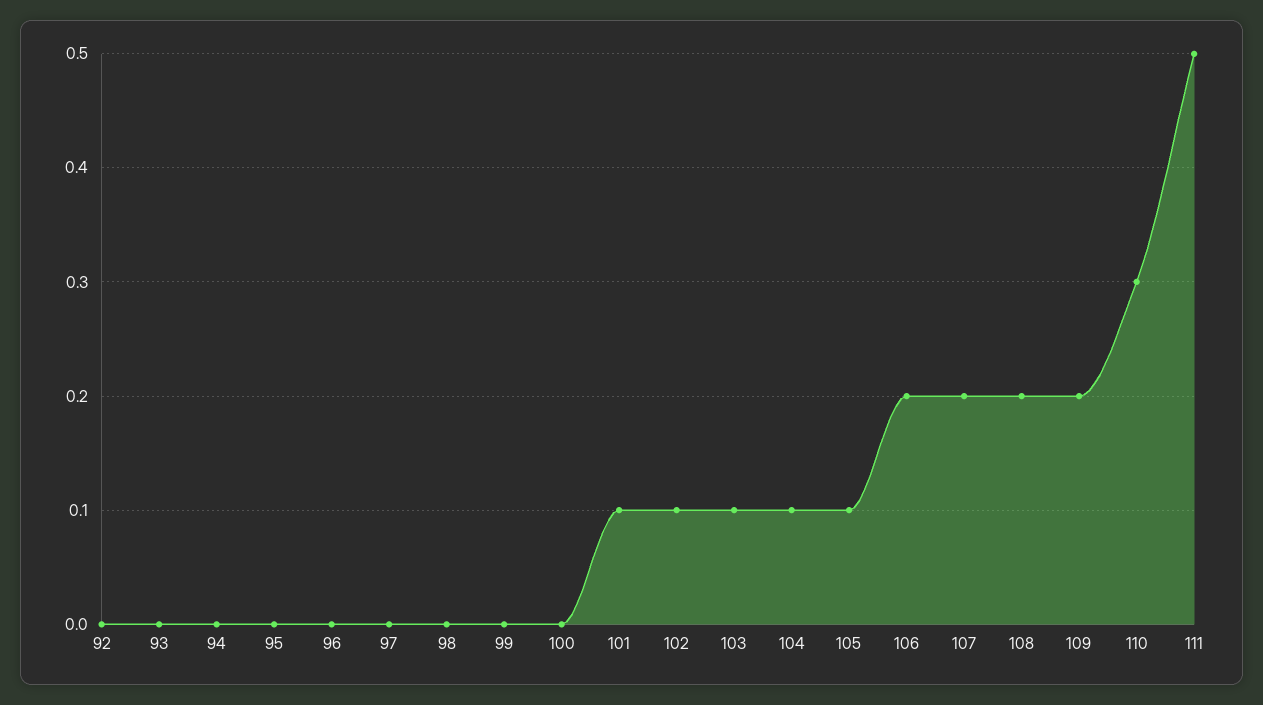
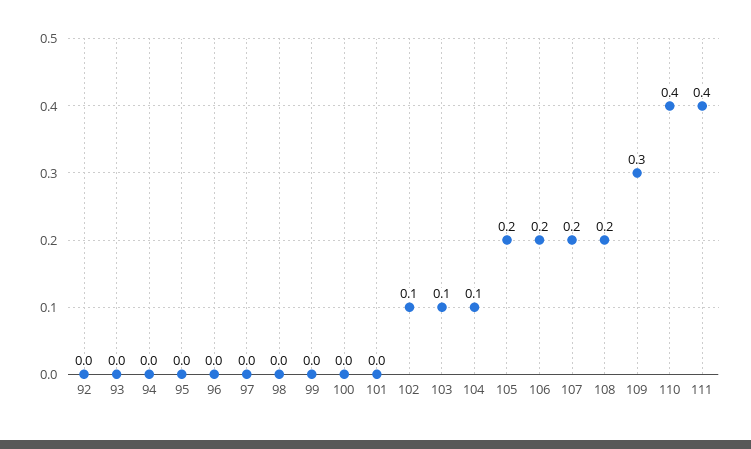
101: 0.1 -> 0
105: 0.1 -> 0.2
109: 0.2 -> 0.3
110: 0.3 -> 0.4
111: 0.5 -> 0.4

